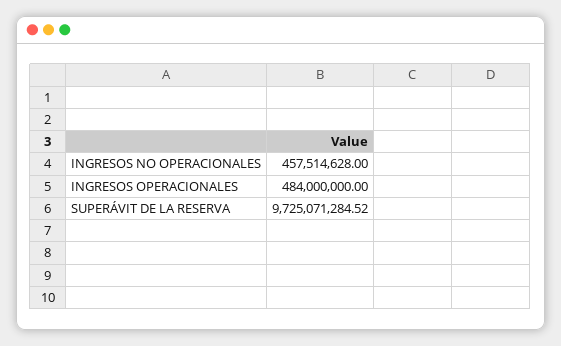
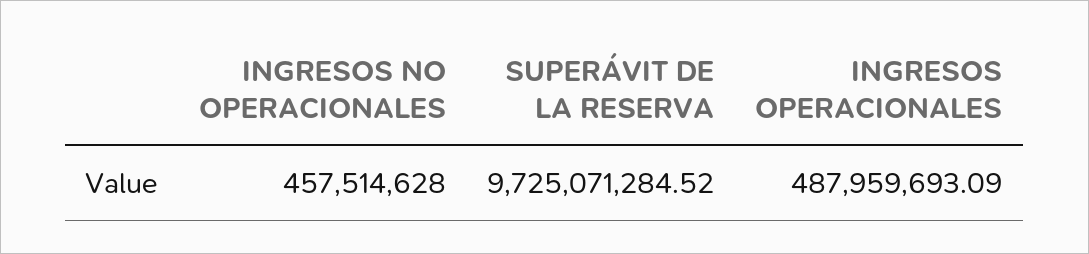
INGRESOS OPERACIONALES: 484000000 -> 487959693.09

